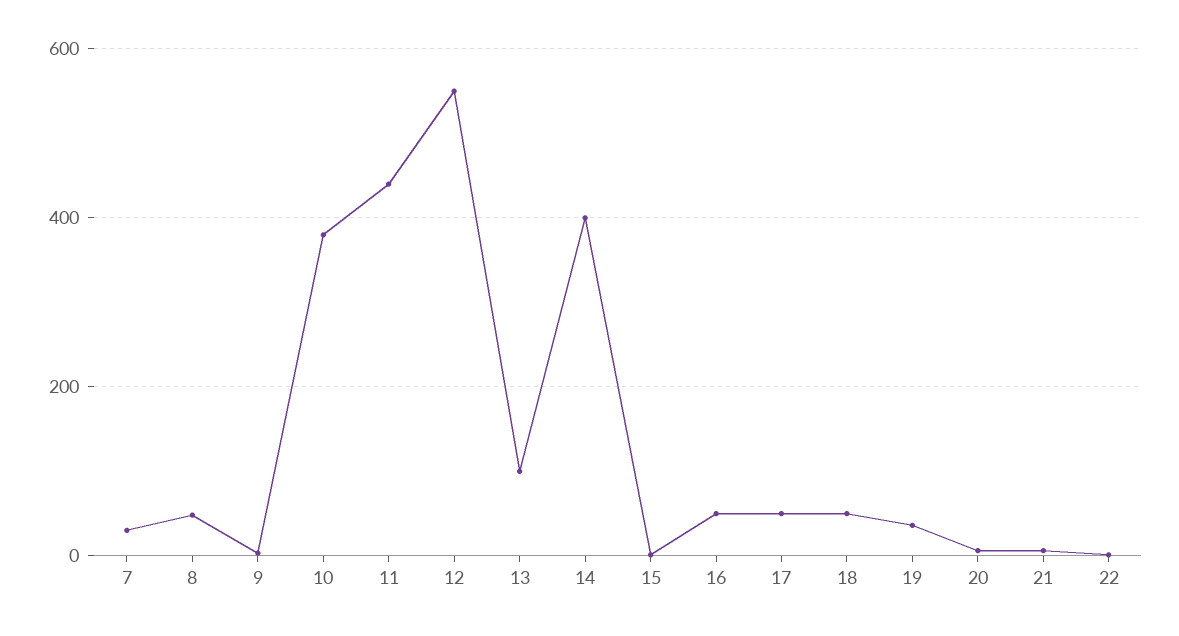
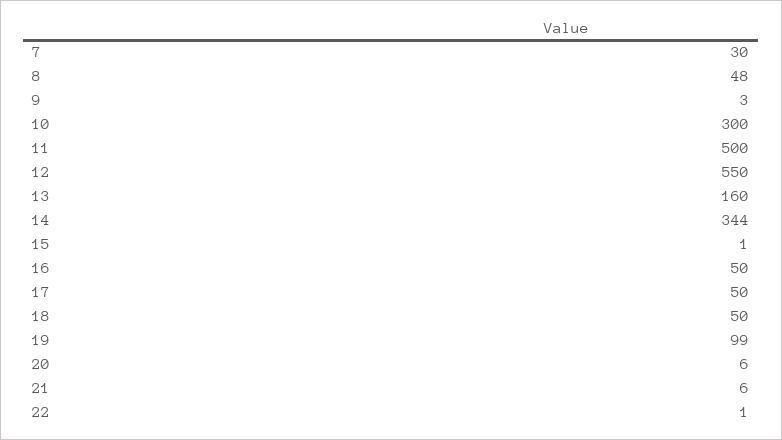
10: 380 -> 300
11: 440 -> 500
13: 100 -> 160
14: 400 -> 344
19: 40 -> 99

